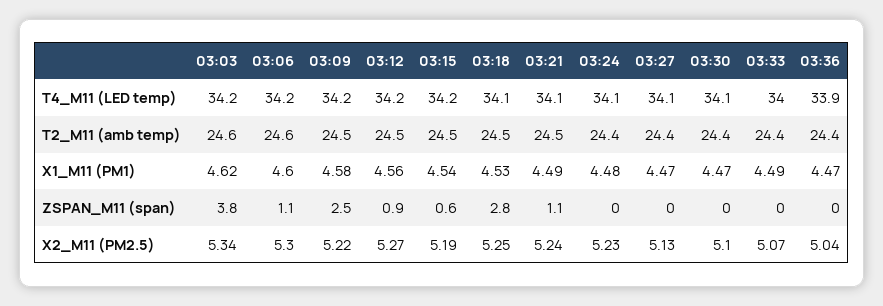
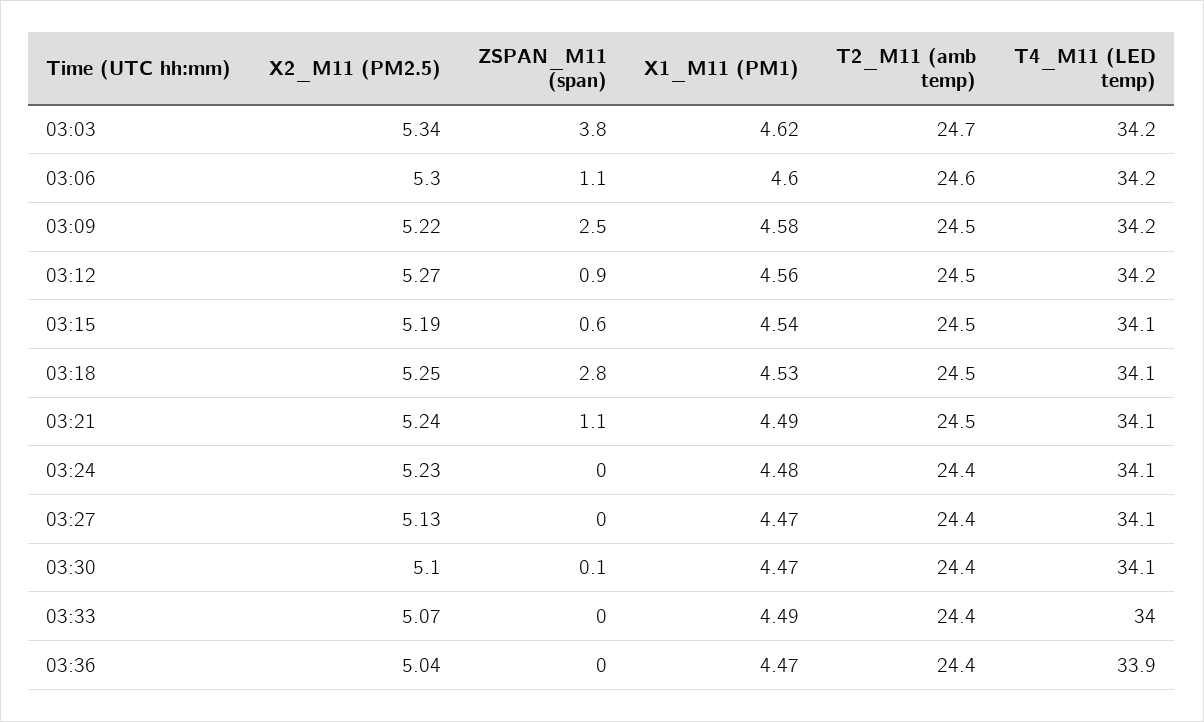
03:15, T4_M11 (LED temp): 34.2 -> 34.1
03:03, T2_M11 (amb temp): 24.6 -> 24.7
03:30, ZSPAN_M11 (span): 0 -> 0.1

